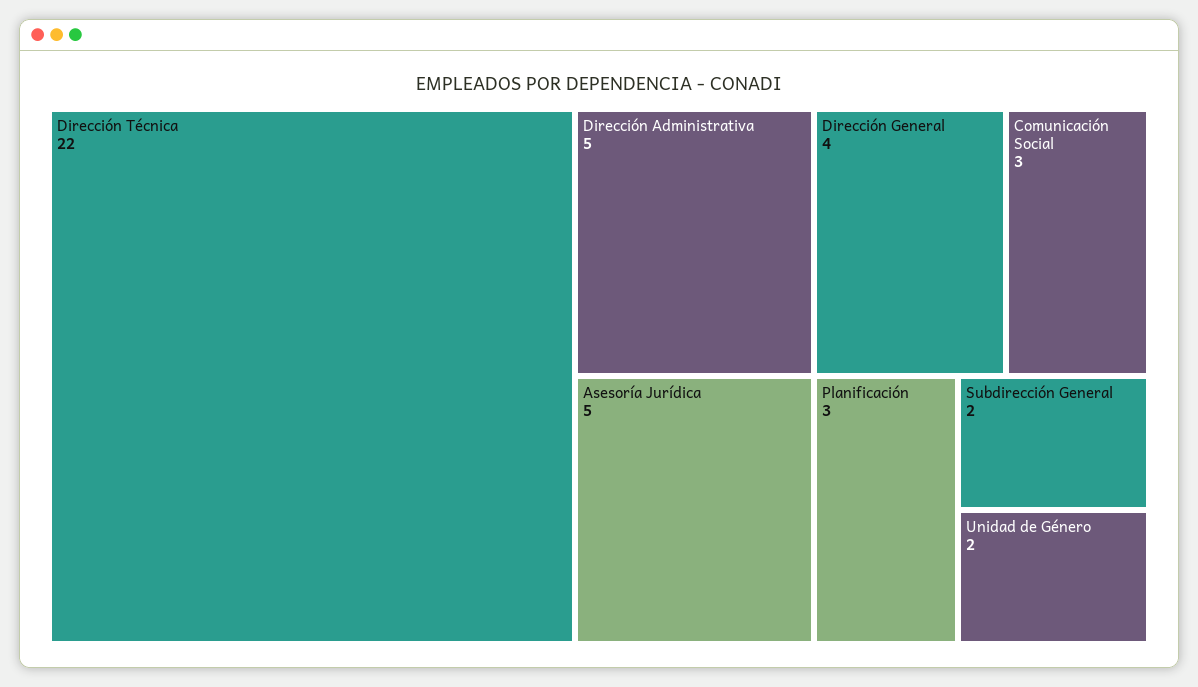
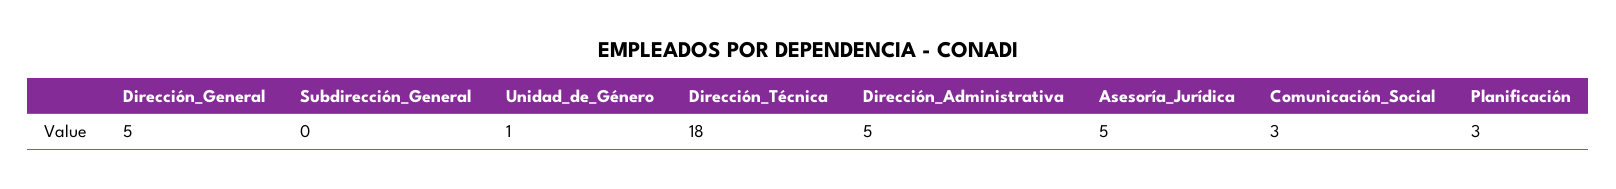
Dirección Técnica: 22 -> 18
Dirección General: 4 -> 5
Subdirección General: 2 -> 0
Unidad de Género: 2 -> 1

